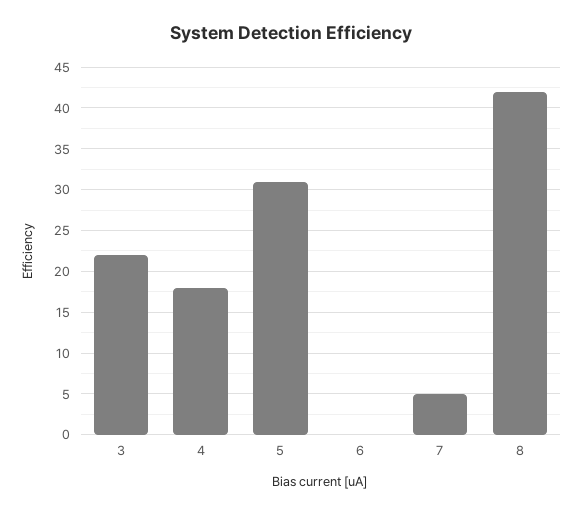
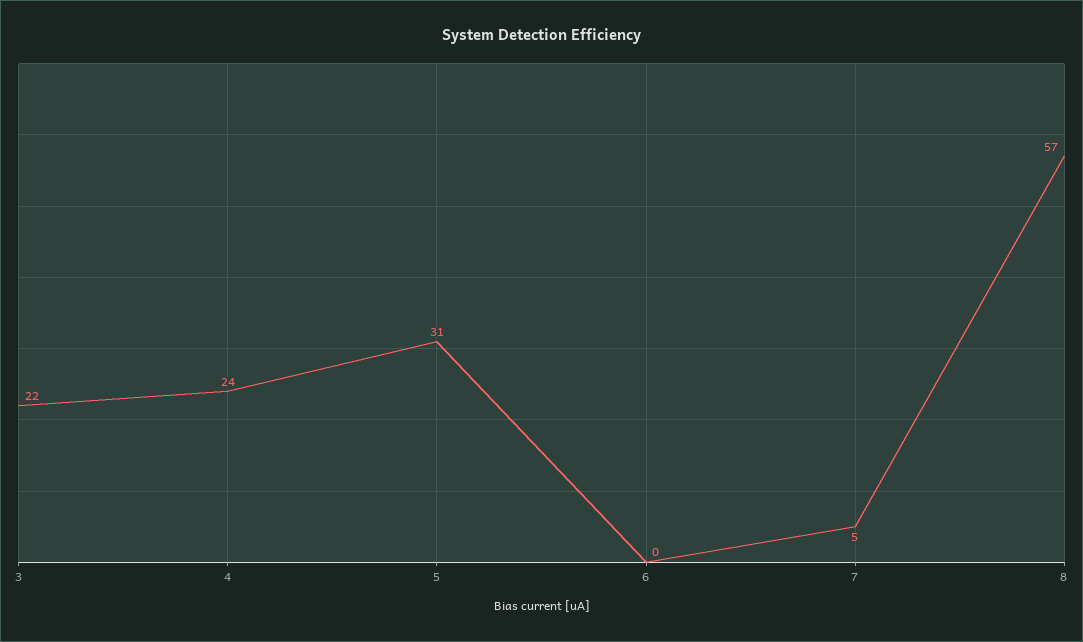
4: 18 -> 24
8: 42 -> 57

